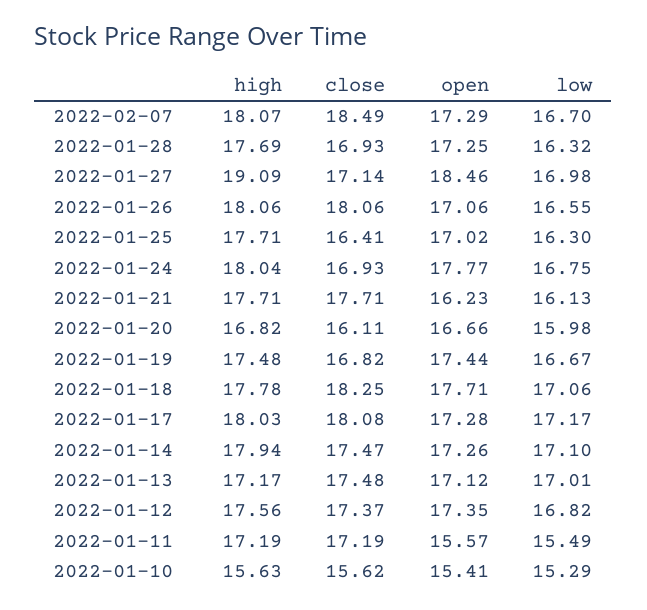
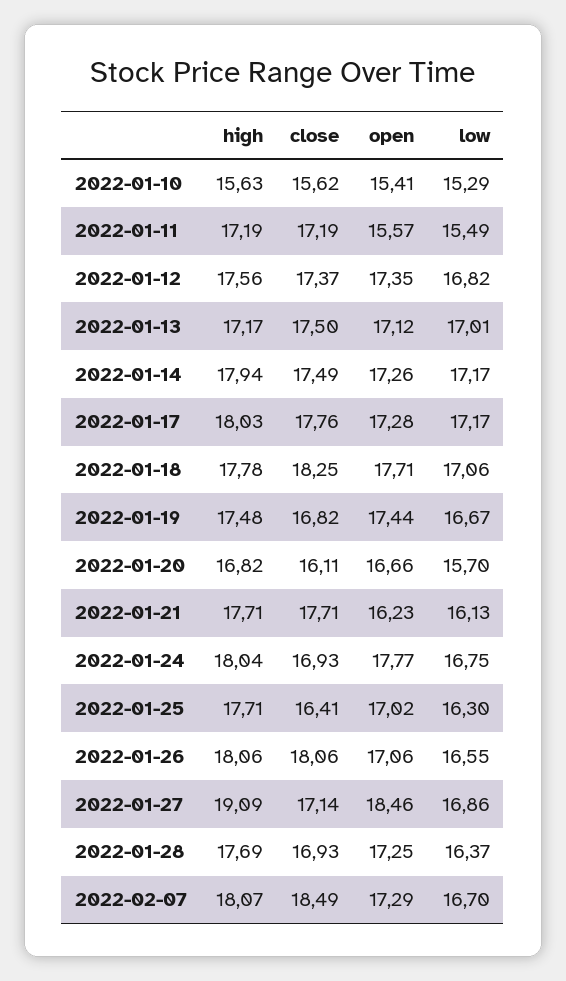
low, 2022-01-28: 16.32 -> 16.37
low, 2022-01-27: 16.98 -> 16.86
low, 2022-01-20: 15.98 -> 15.7
close, 2022-01-17: 18.08 -> 17.76
close, 2022-01-14: 17.47 -> 17.49
low, 2022-01-14: 17.1 -> 17.17
close, 2022-01-13: 17.48 -> 17.5

